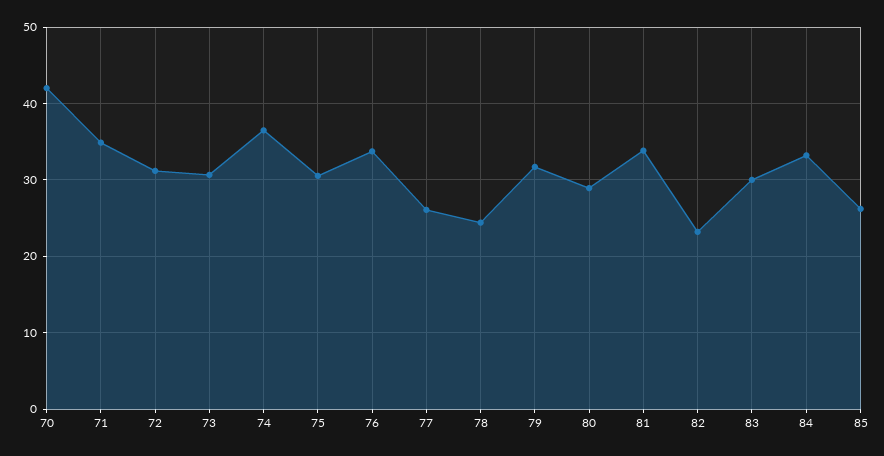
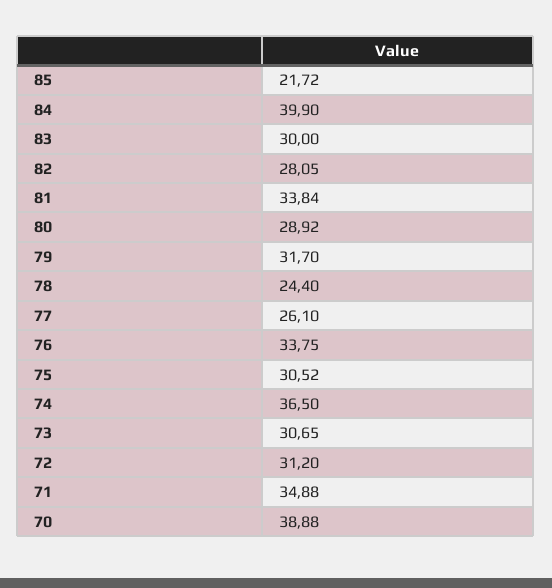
70: 42 -> 38.88
82: 23 -> 28.05
84: 33 -> 39.9
85: 26 -> 21.72

